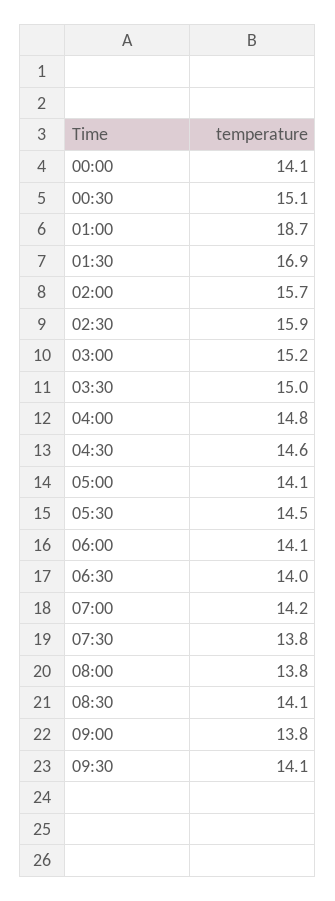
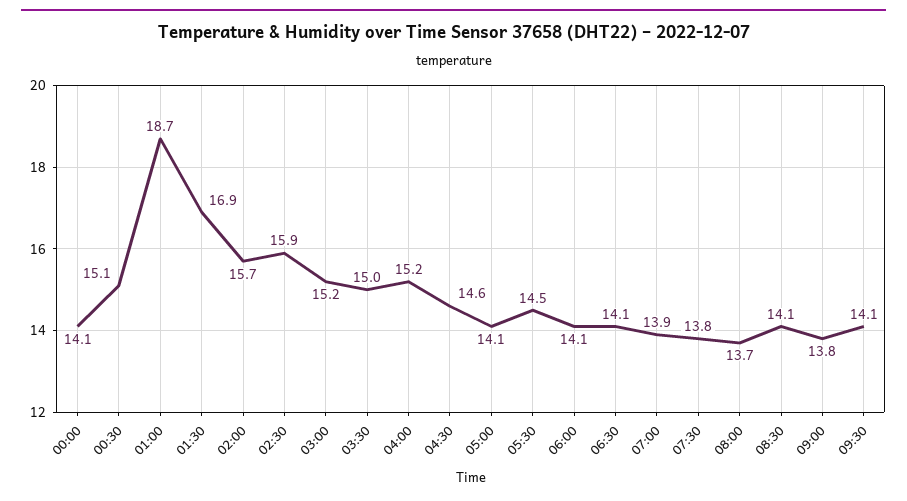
04:00: 14.8 -> 15.2
06:30: 14 -> 14.1
07:00: 14.2 -> 13.9
08:00: 13.8 -> 13.7

